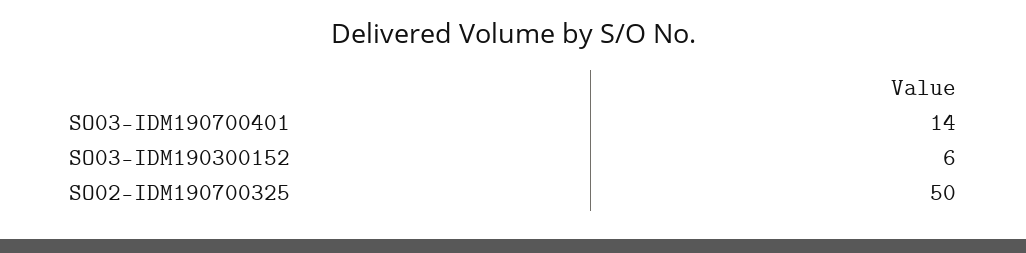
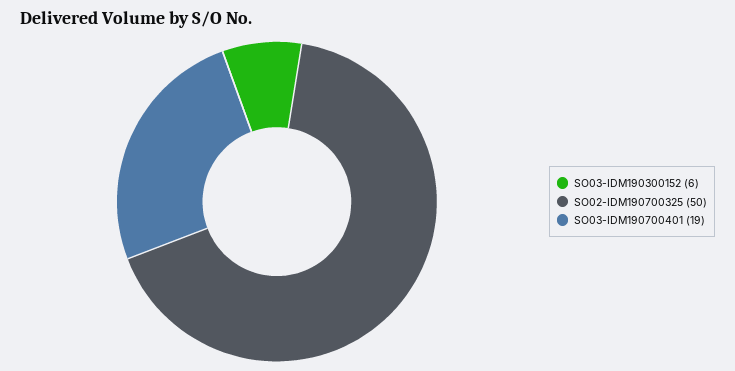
SO03-IDM190700401: 14 -> 19

